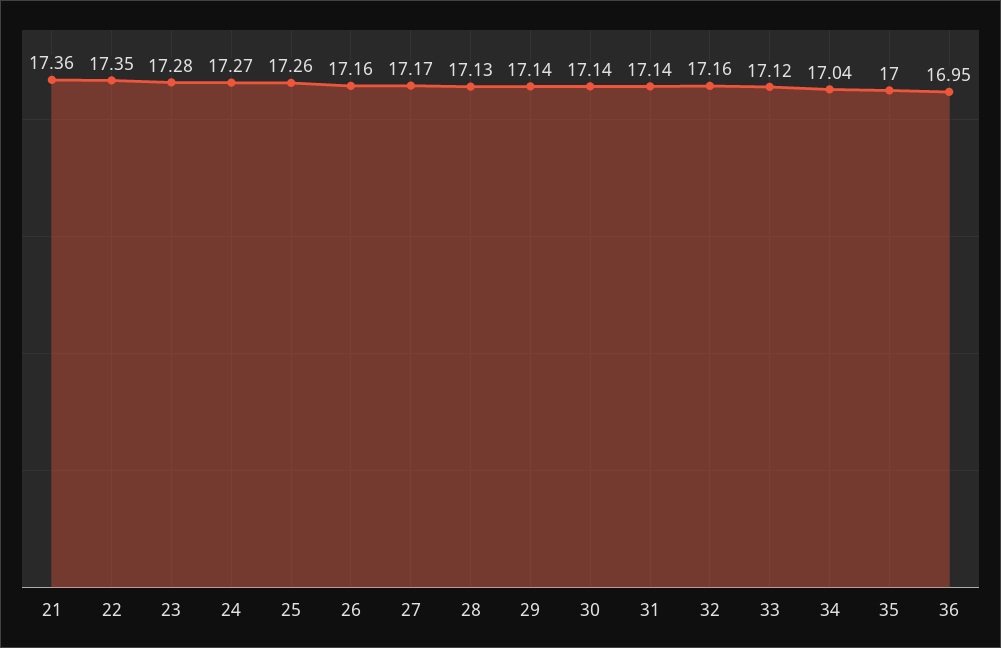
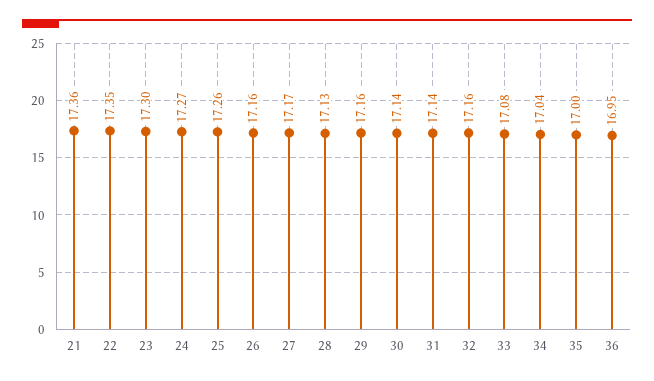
23: 17.28 -> 17.3
29: 17.14 -> 17.16
33: 17.12 -> 17.08

